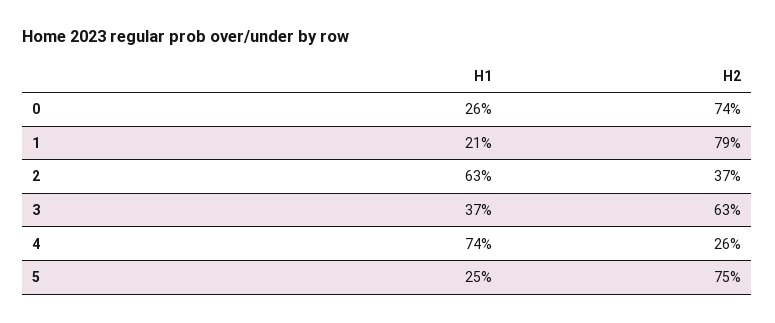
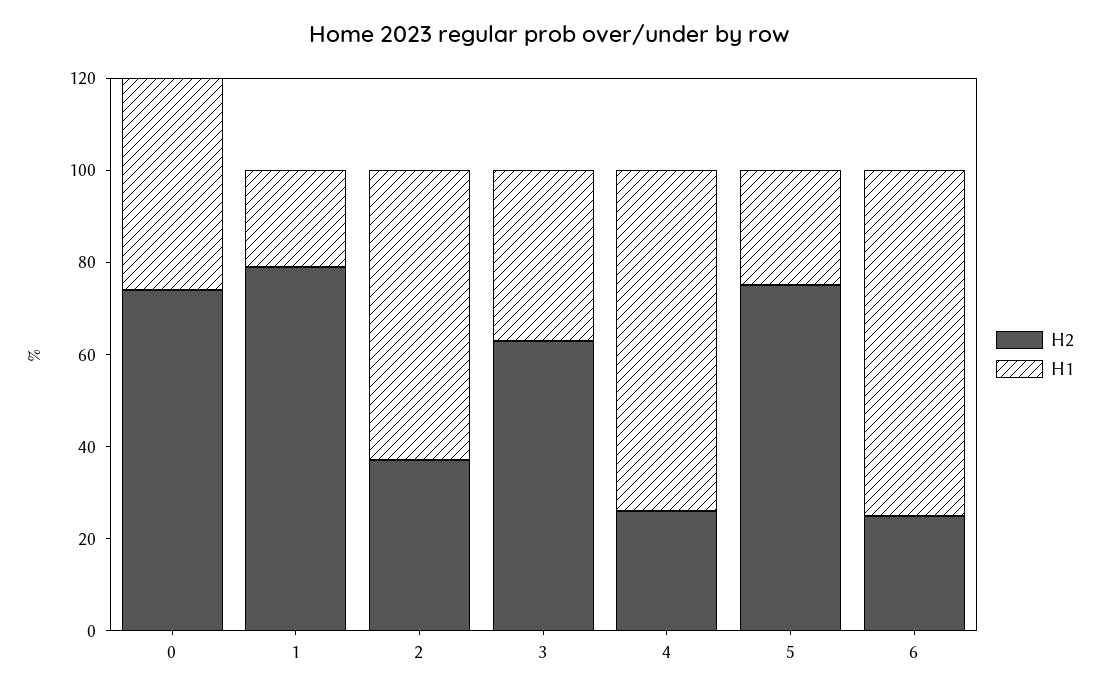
H1, 0: 26 -> 45
H2, 6: none -> 25
H1, 6: none -> 75

